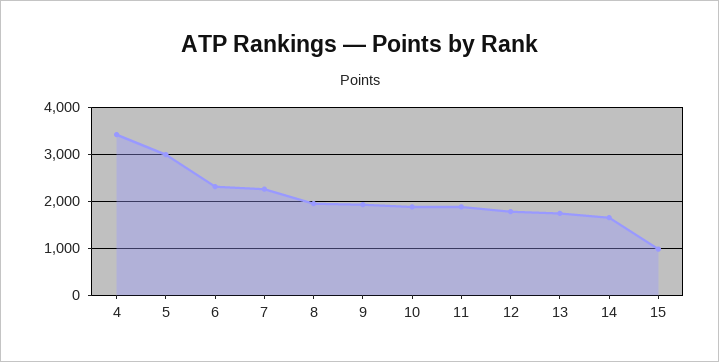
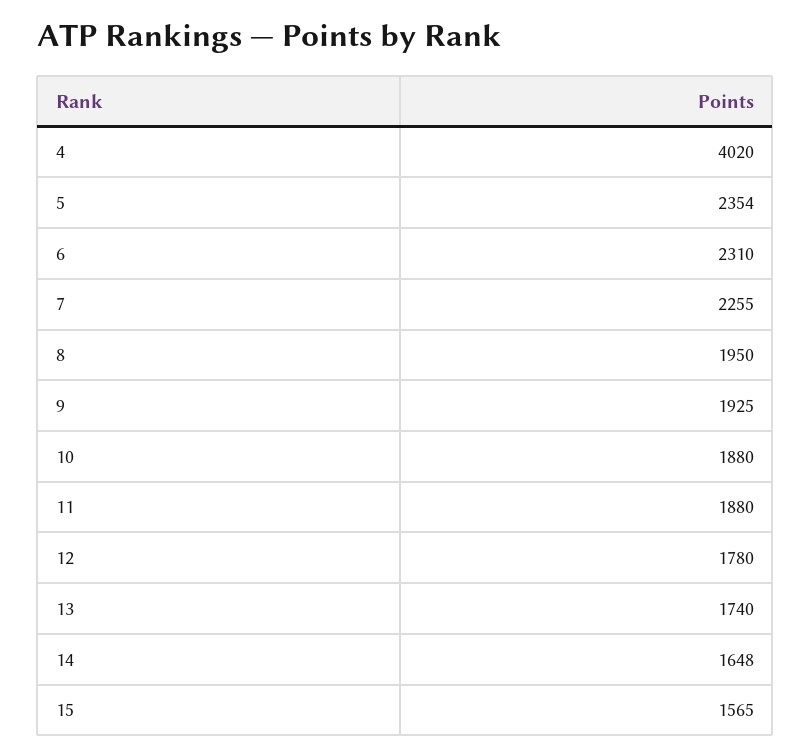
4: 3400 -> 4020
5: 3000 -> 2354
15: 1000 -> 1565

